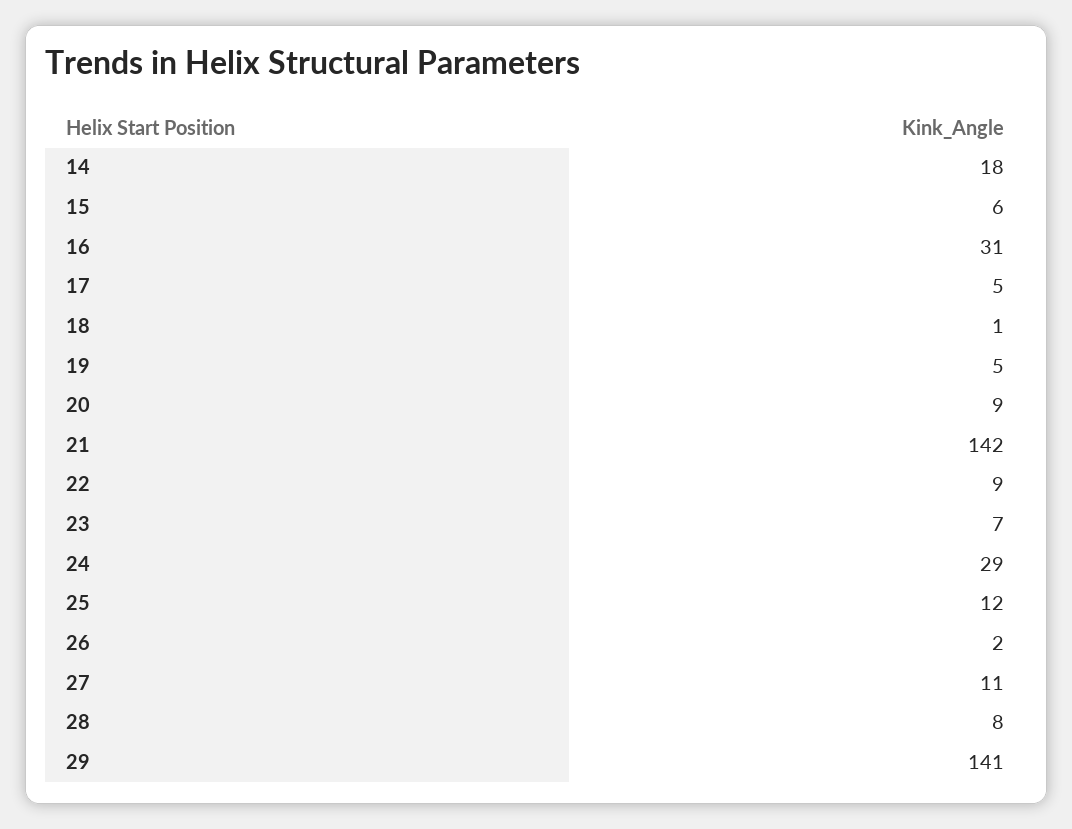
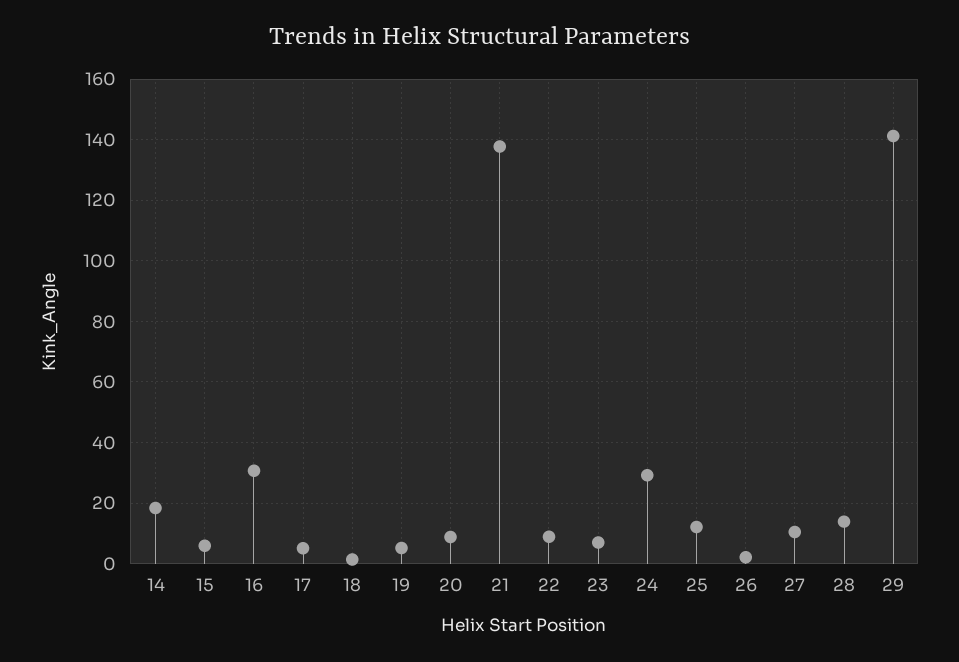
21: 142 -> 138
28: 8 -> 14

